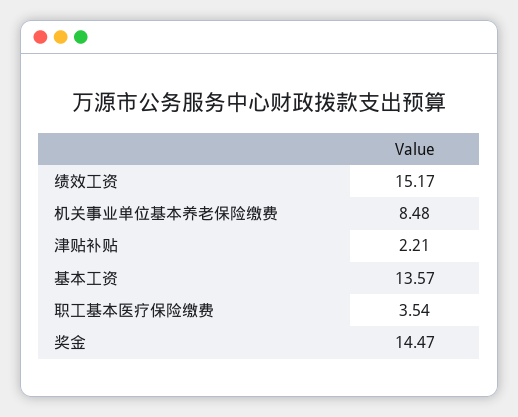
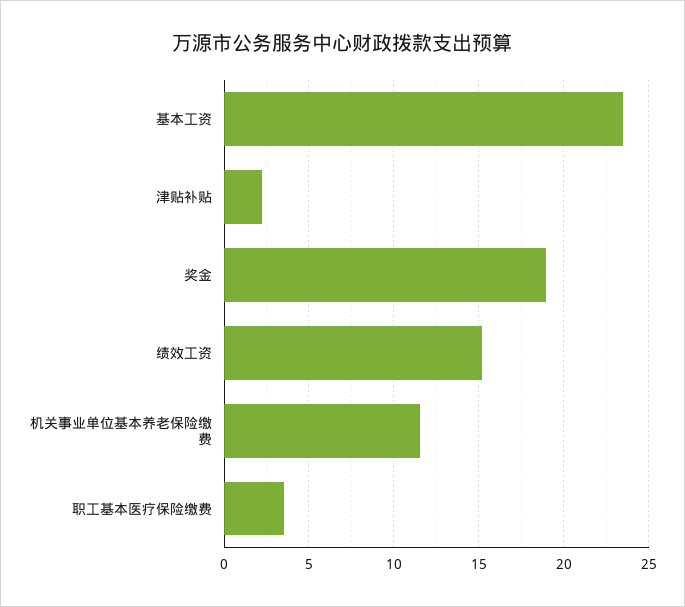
机关事业单位基本养老保险缴费: 8.48 -> 11.5
基本工资: 13.57 -> 23.5
奖金: 14.47 -> 19

